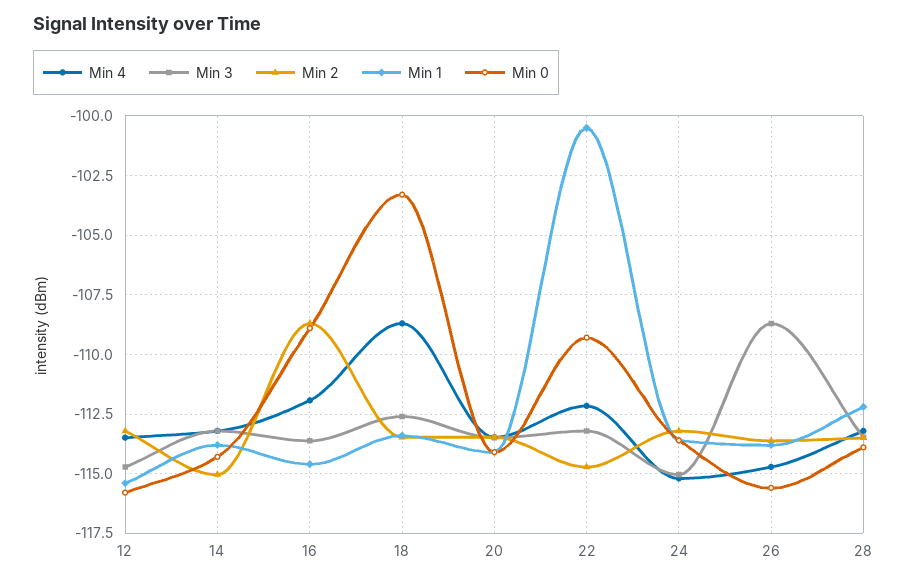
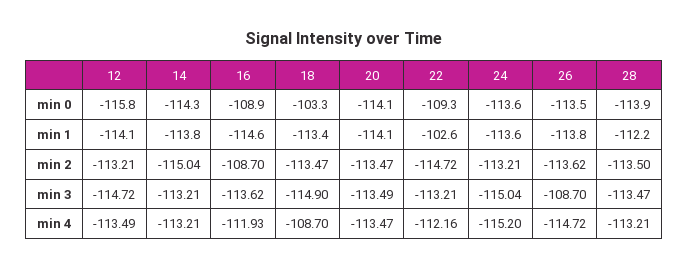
Min 1, 12: -115.5 -> -114.1
Min 3, 18: -112.5 -> -114.9
Min 1, 22: -100.5 -> -102.6
Min 0, 26: -115.5 -> -113.5

